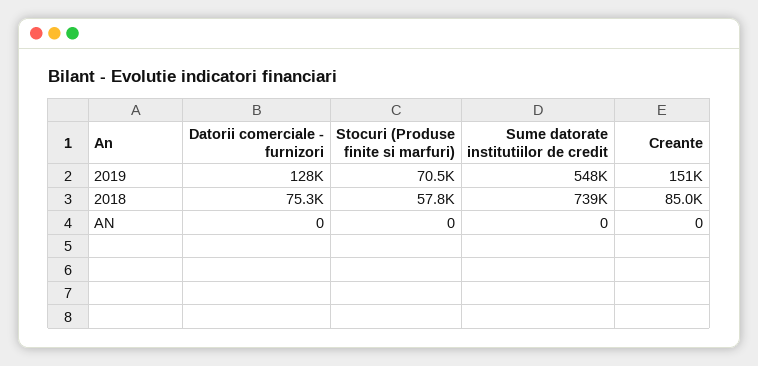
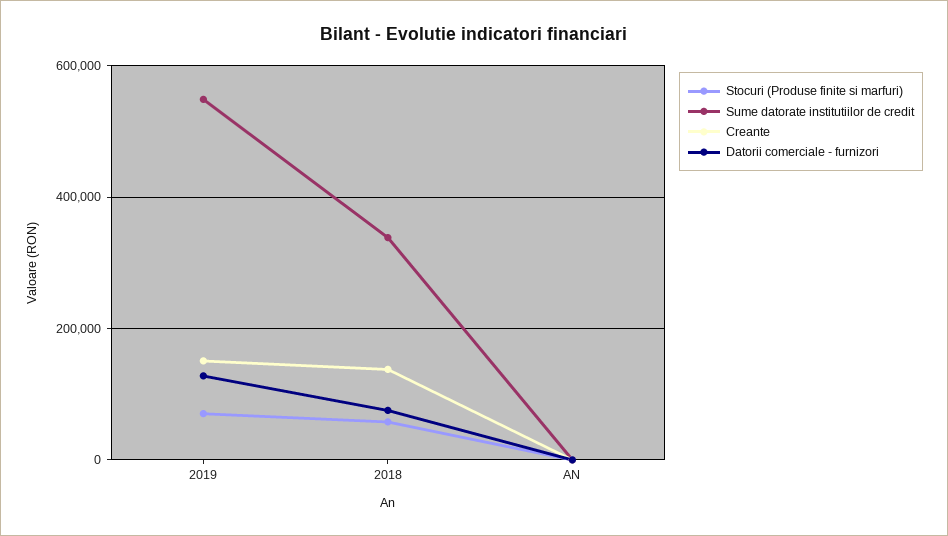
Sume datorate institutiilor de credit, 2018: 739000 -> 340000
Creante, 2018: 85000 -> 140000

